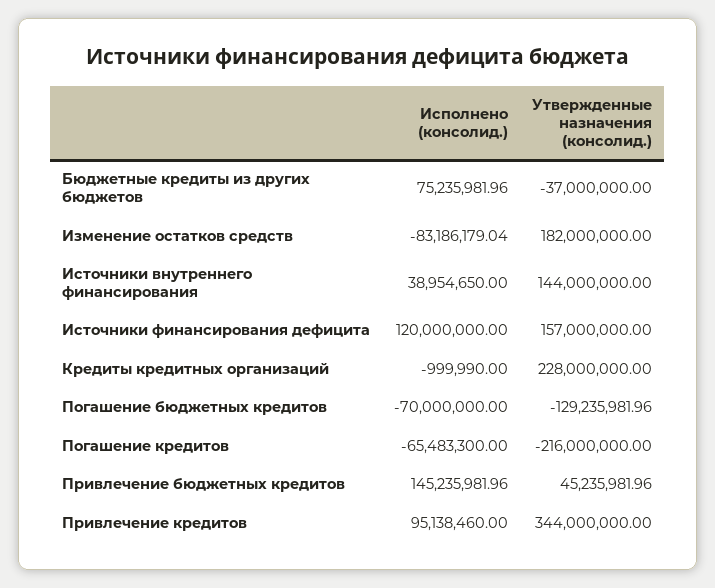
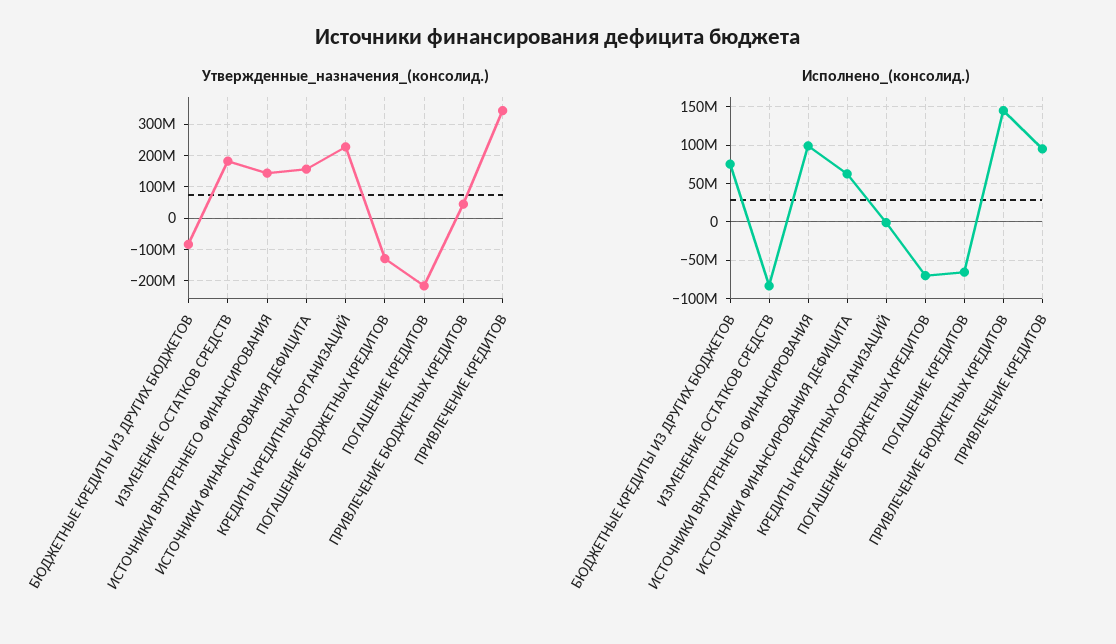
Утвержденные назначения (консолид.), Бюджетные кредиты из других бюджетов: -37000000 -> -80000000
Исполнено (консолид.), Источники внутреннего финансирования: 38954650 -> 100000000
Исполнено (консолид.), Источники финансирования дефицита: 120000000 -> 60000000

